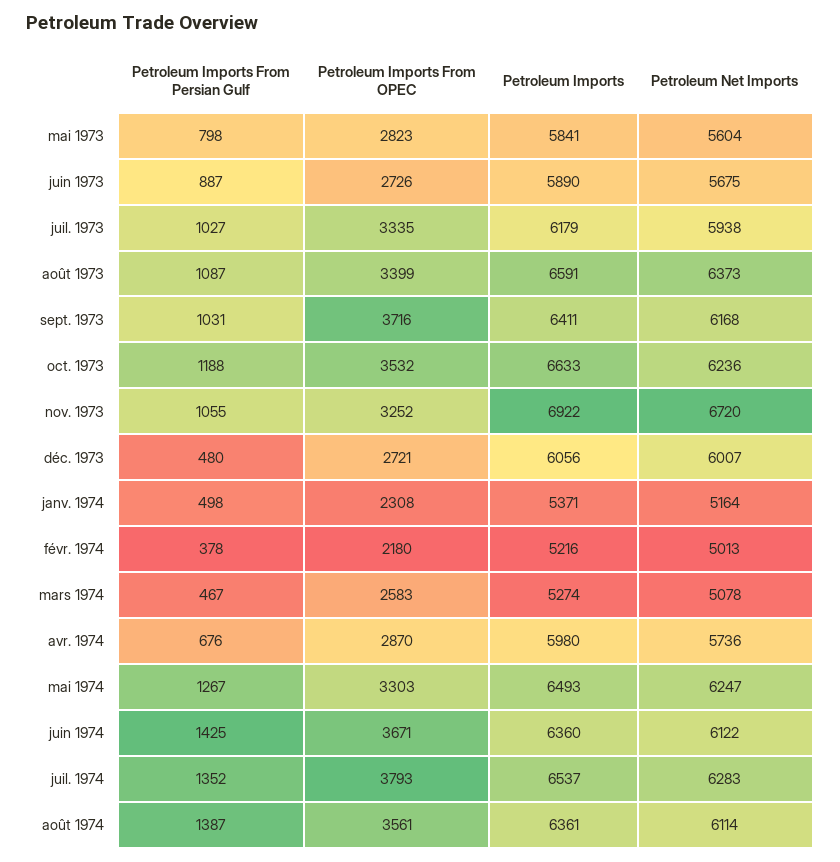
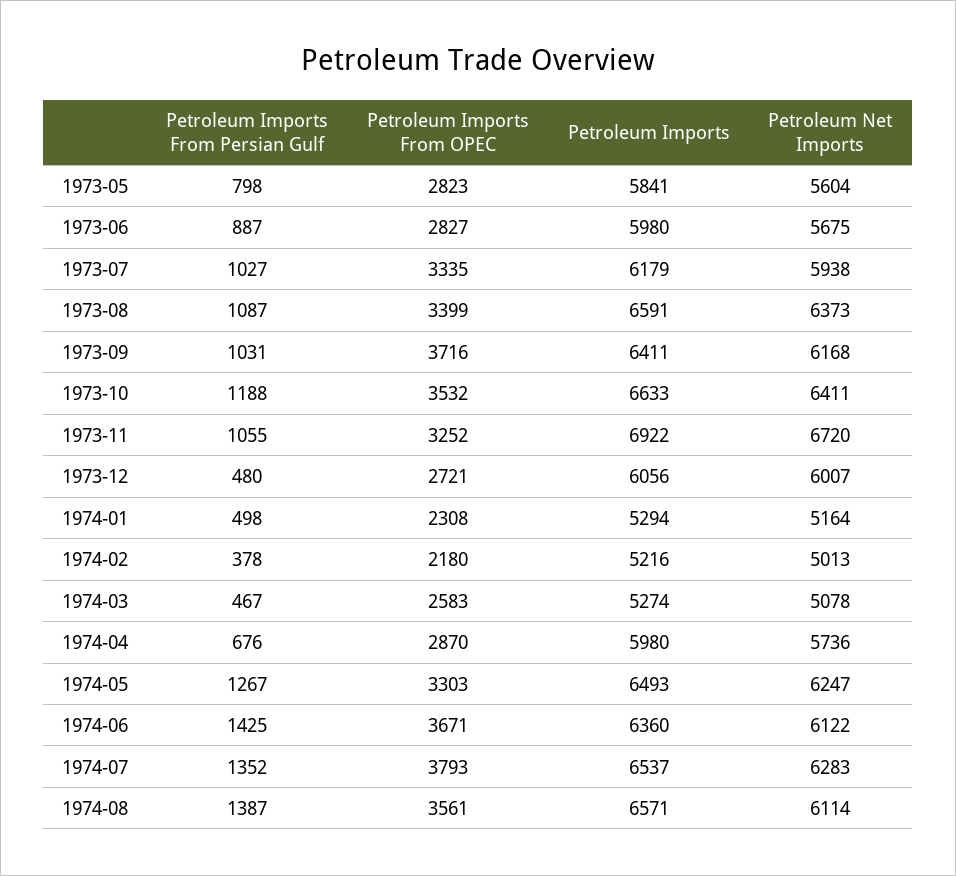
Petroleum Imports From OPEC, juin 1973: 2726 -> 2827
Petroleum Imports, juin 1973: 5890 -> 5980
Petroleum Net Imports, oct. 1973: 6236 -> 6411
Petroleum Imports, janv. 1974: 5371 -> 5294
Petroleum Imports, août 1974: 6361 -> 6571

